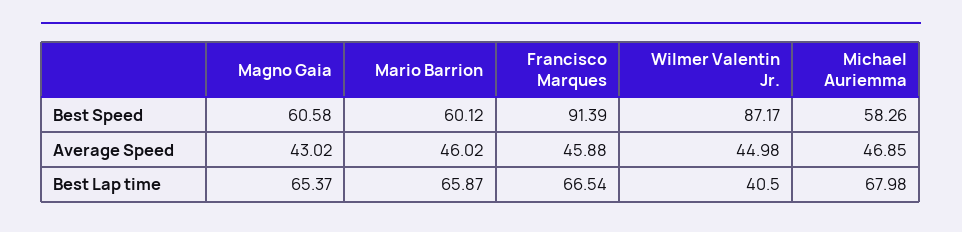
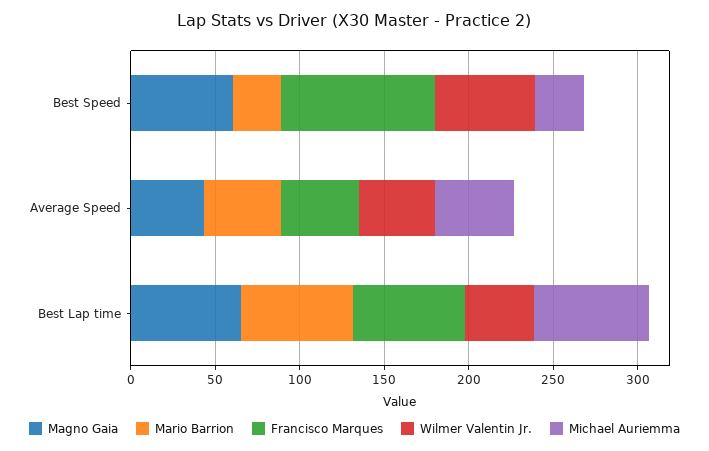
Mario Barrion, Best Speed: 60.12 -> 30
Wilmer Valentin Jr., Best Speed: 87.17 -> 60
Michael Auriemma, Best Speed: 58.26 -> 30

